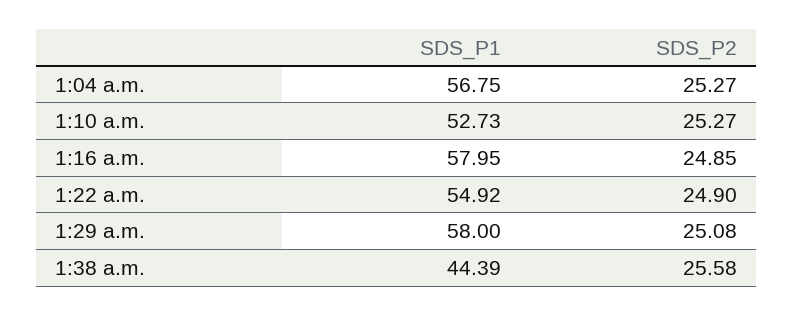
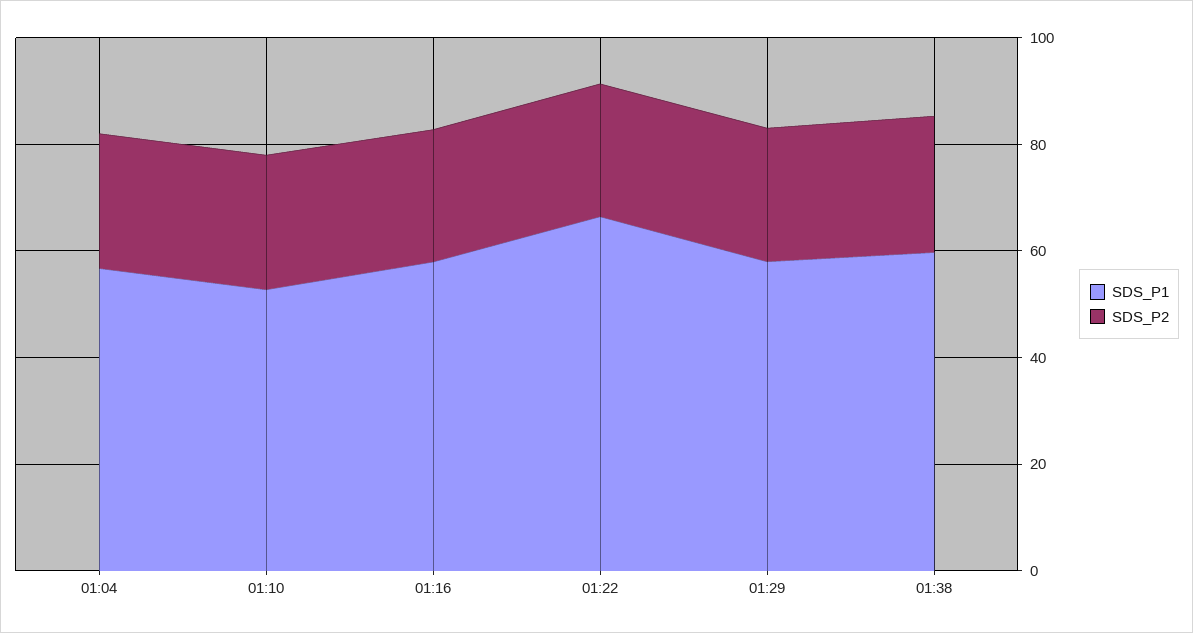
SDS_P1, 1:22 a.m.: 54.92 -> 65
SDS_P1, 1:38 a.m.: 44.39 -> 60

